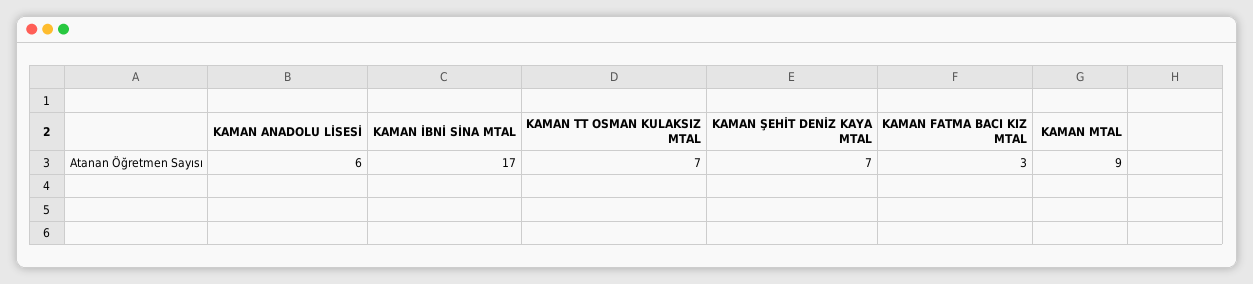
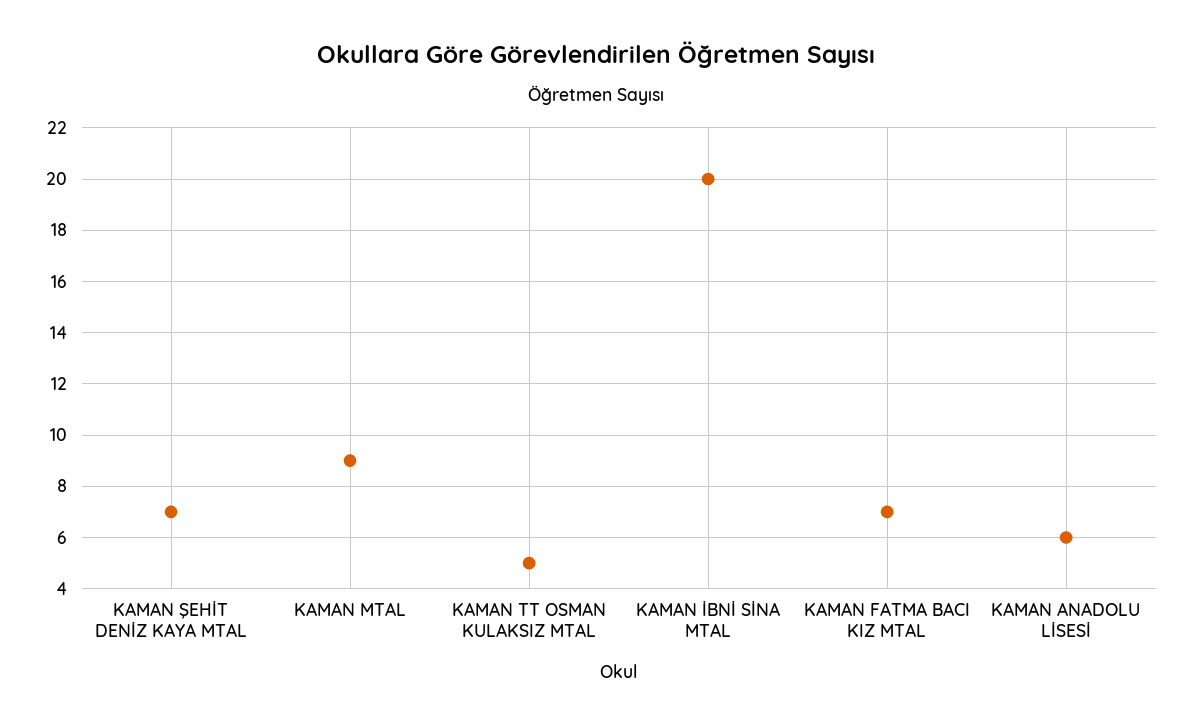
KAMAN İBNİ SİNA MTAL: 17 -> 20
KAMAN TT OSMAN KULAKSIZ MTAL: 7 -> 5
KAMAN FATMA BACI KIZ MTAL: 3 -> 7

